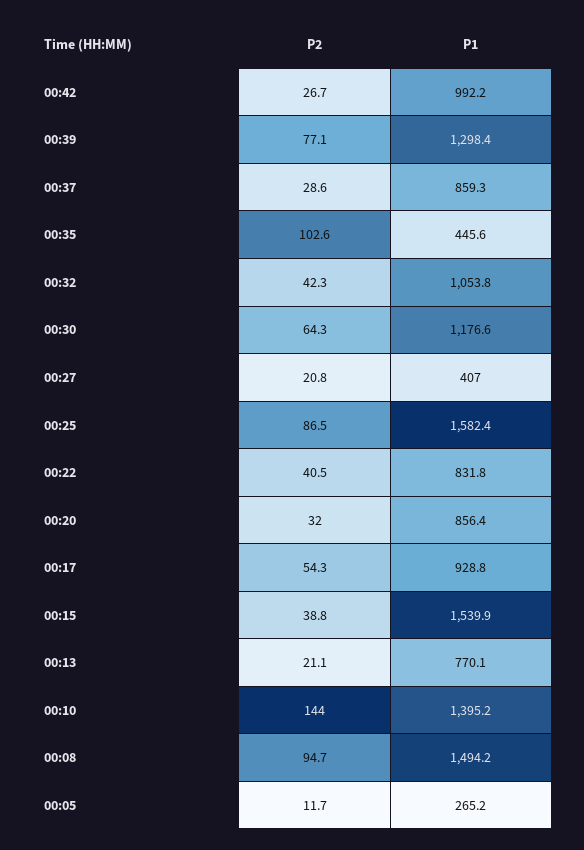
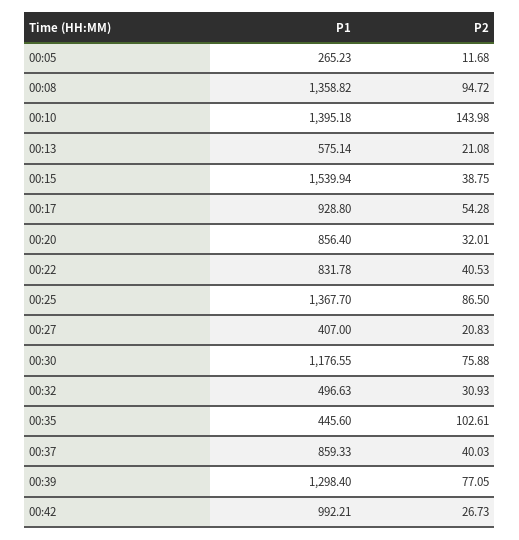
P2, 00:37: 28.6 -> 40.03
P2, 00:32: 42.3 -> 30.93
P1, 00:32: 1053.8 -> 496.63
P2, 00:30: 64.3 -> 75.88
P1, 00:25: 1582.4 -> 1367.7
P1, 00:13: 770.1 -> 575.14
P1, 00:08: 1494.2 -> 1358.82

